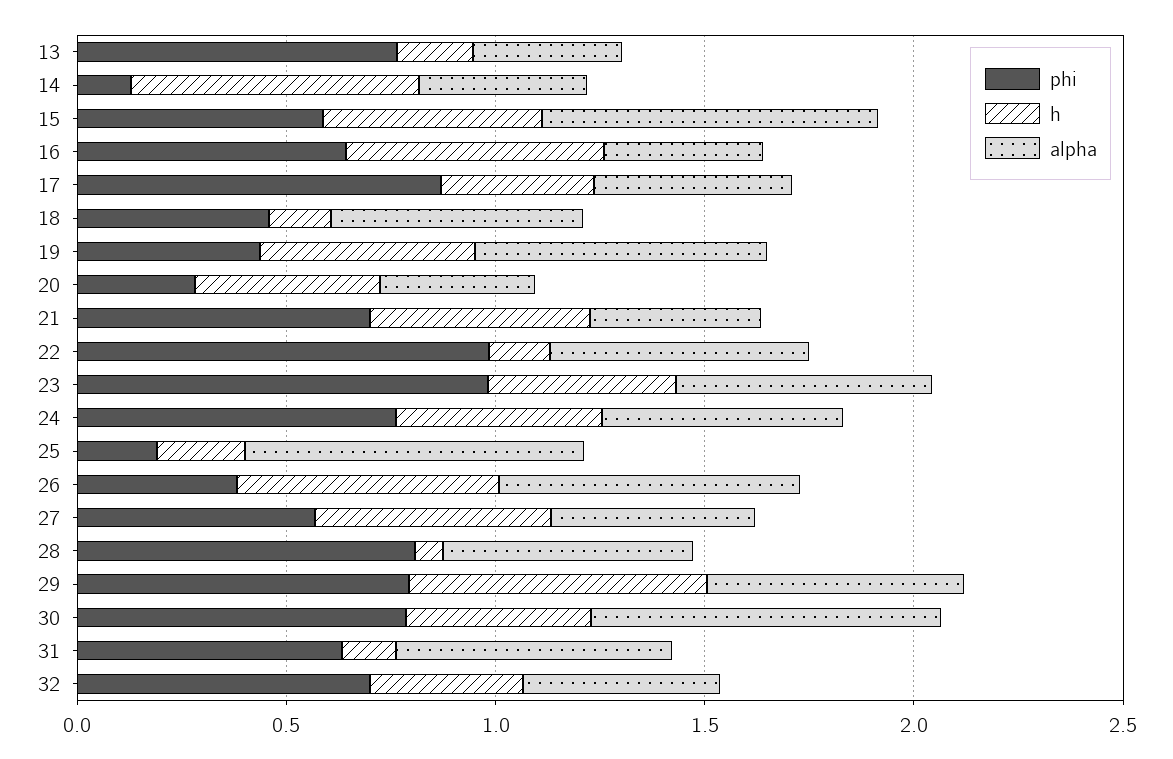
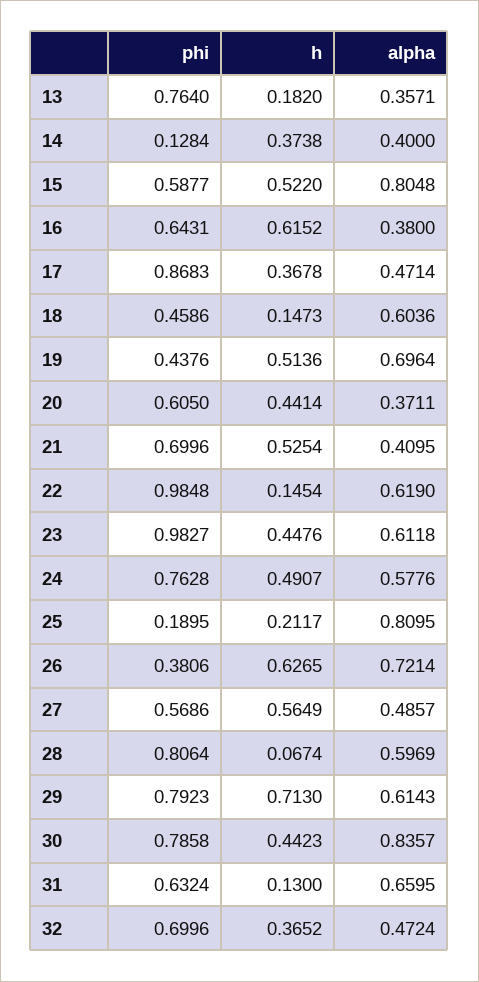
h, 14: 0.7 -> 0.3738
phi, 20: 0.3 -> 0.605

